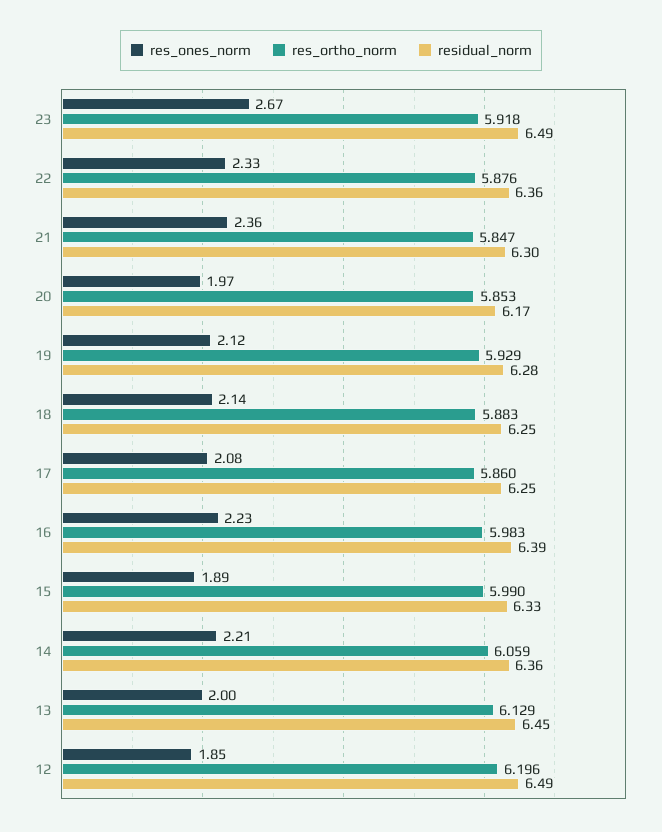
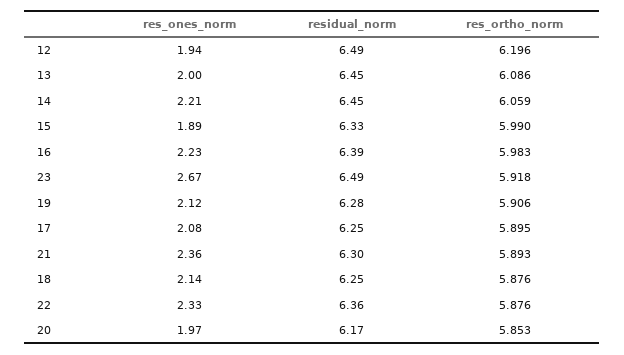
res_ortho_norm, 21: 5.847 -> 5.893
res_ortho_norm, 19: 5.929 -> 5.906
res_ortho_norm, 18: 5.883 -> 5.876
res_ortho_norm, 17: 5.86 -> 5.895
residual_norm, 14: 6.36 -> 6.45
res_ortho_norm, 13: 6.129 -> 6.086
res_ones_norm, 12: 1.85 -> 1.94

